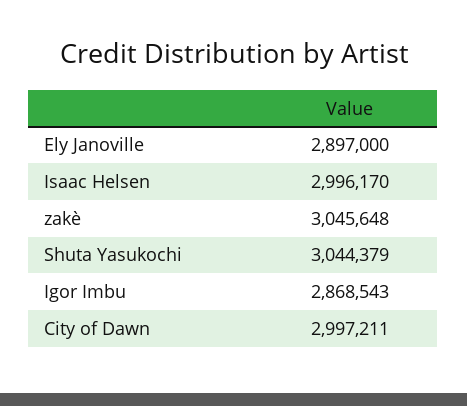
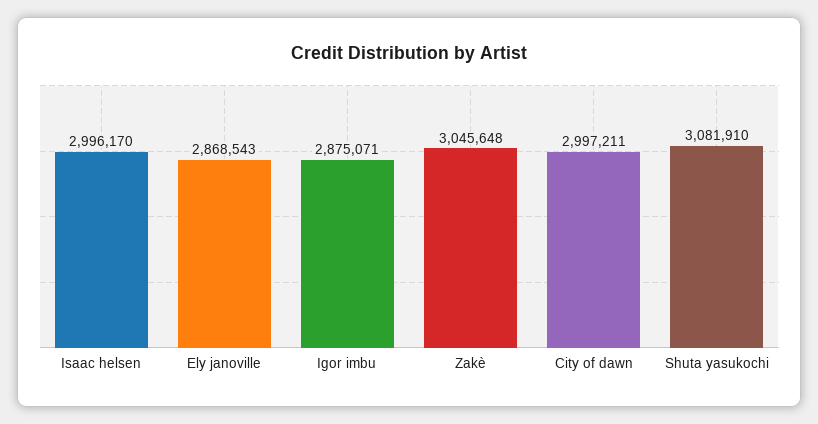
Ely Janoville: 2897000 -> 2868543
Shuta Yasukochi: 3044379 -> 3081910
Igor Imbu: 2868543 -> 2875071

